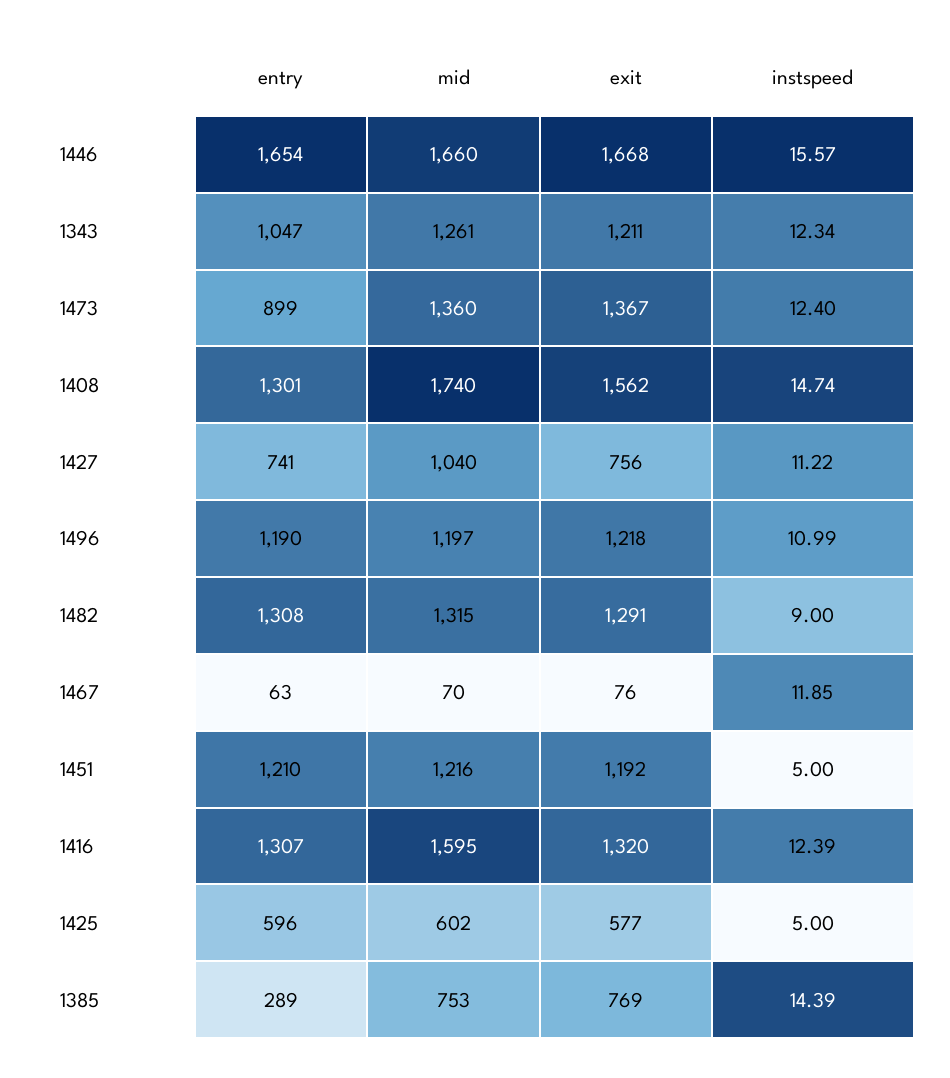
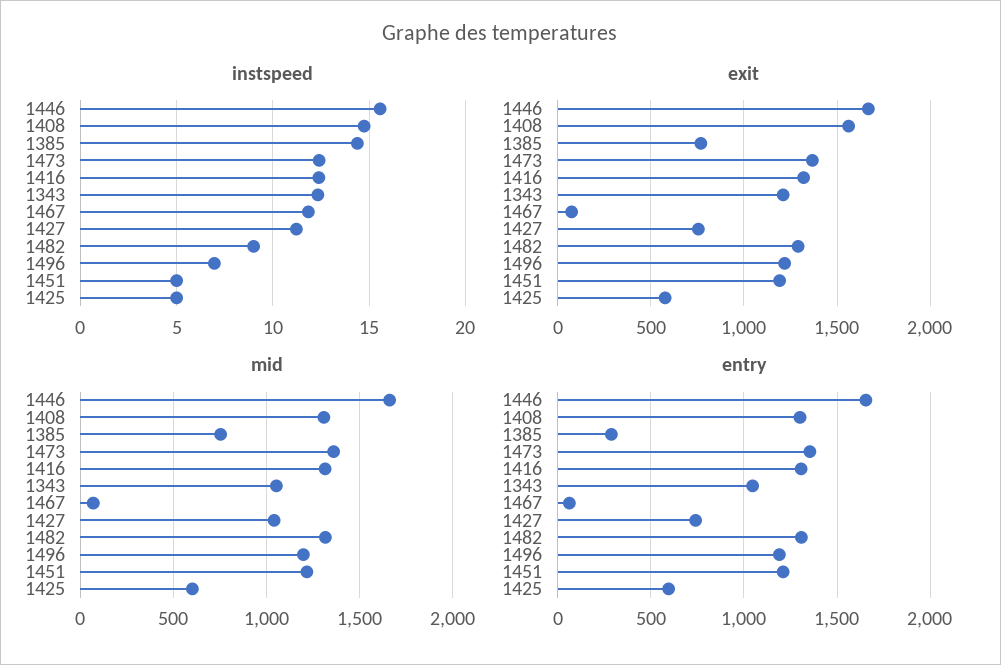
mid, 1343: 1261 -> 1050
entry, 1473: 899 -> 1350
mid, 1408: 1740 -> 1300
instspeed, 1496: 10.99 -> 7
mid, 1416: 1595 -> 1300

